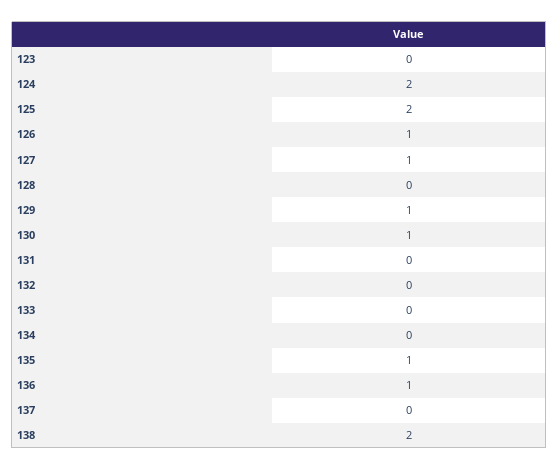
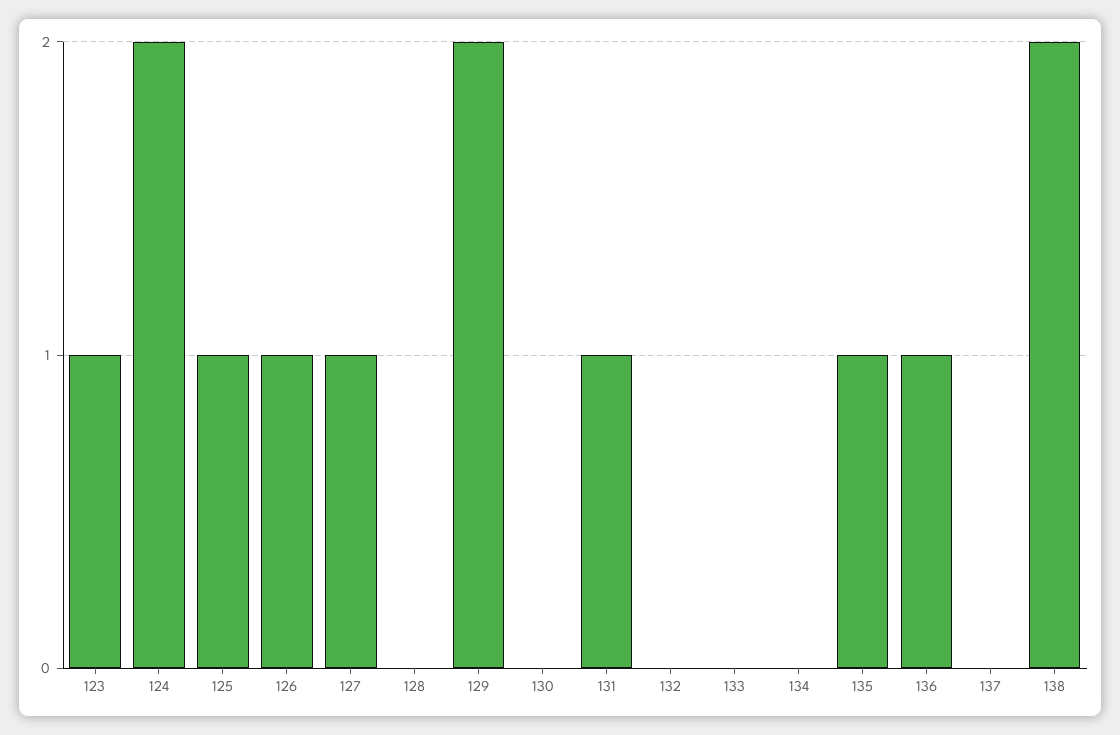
123: 0 -> 1
125: 2 -> 1
129: 1 -> 2
130: 1 -> 0
131: 0 -> 1

